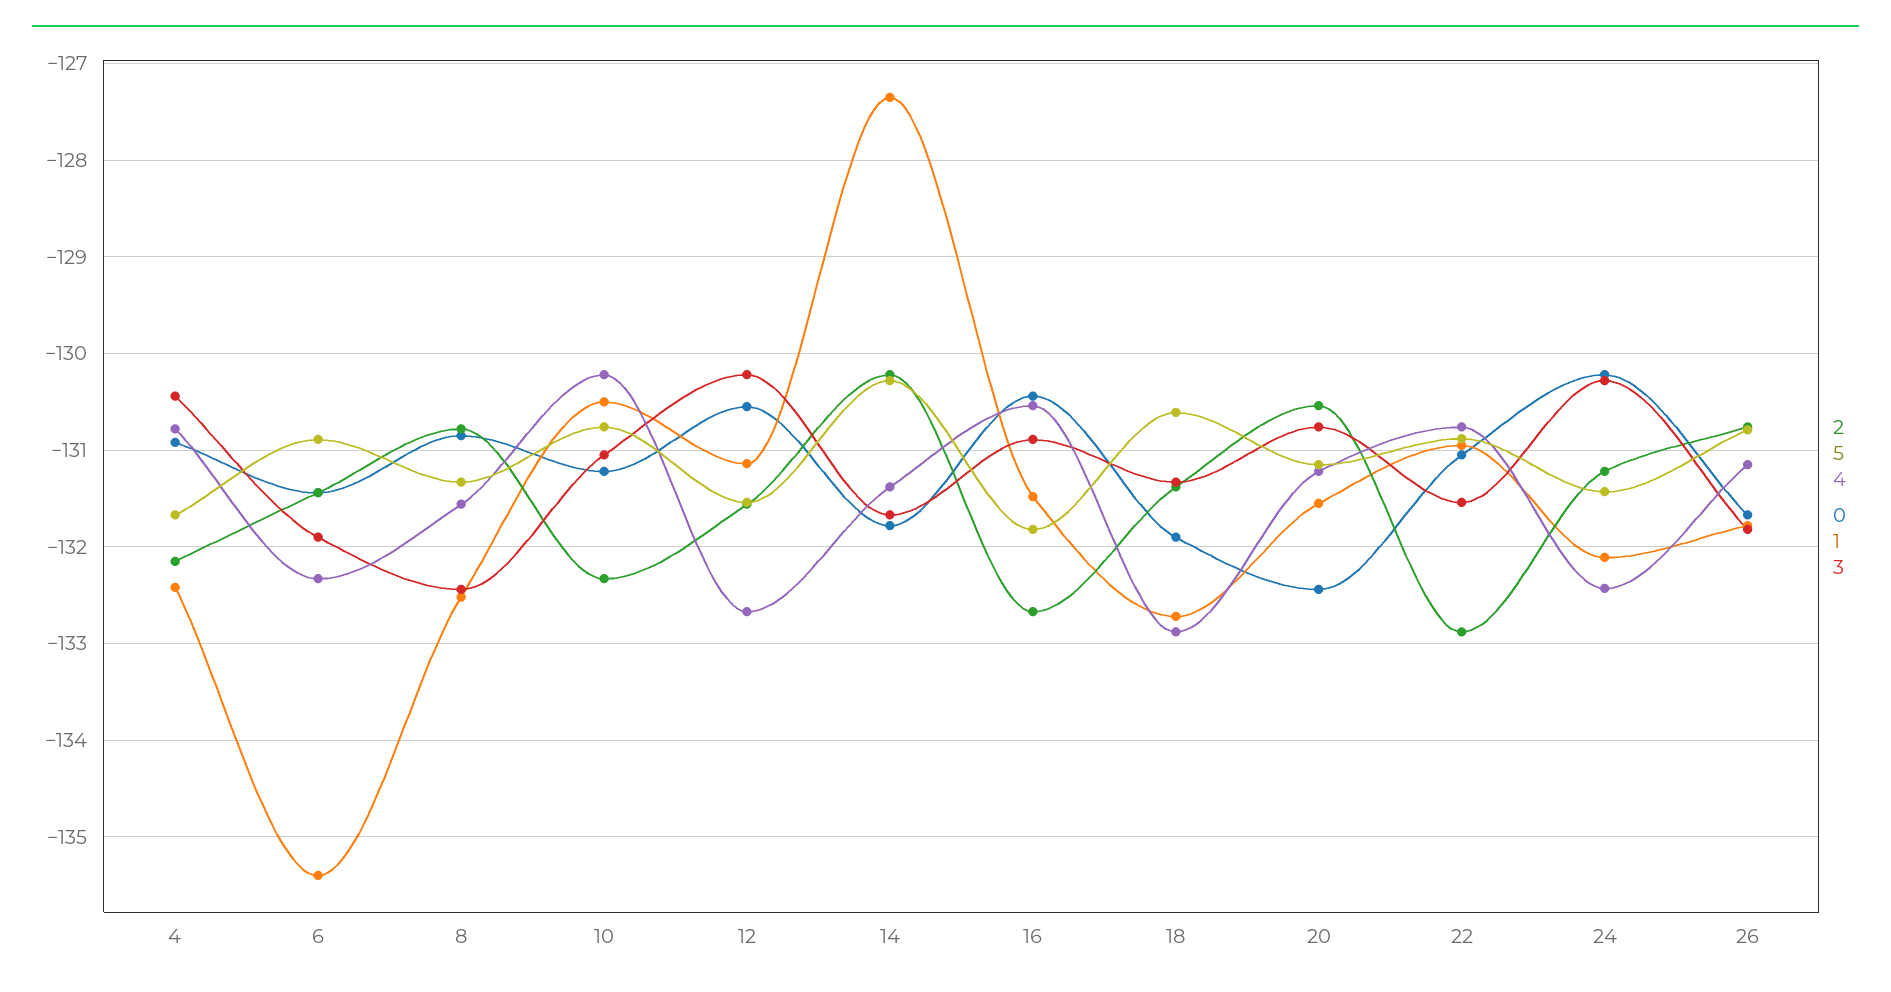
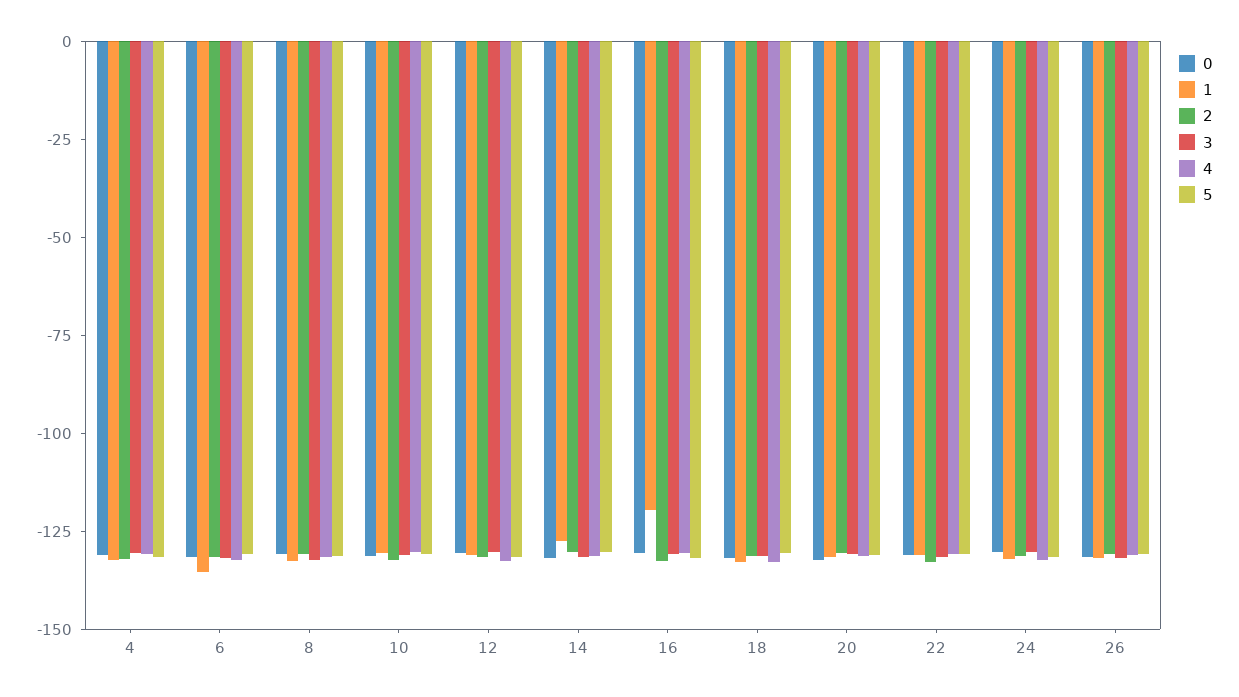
1, 16: -131.5 -> -120

